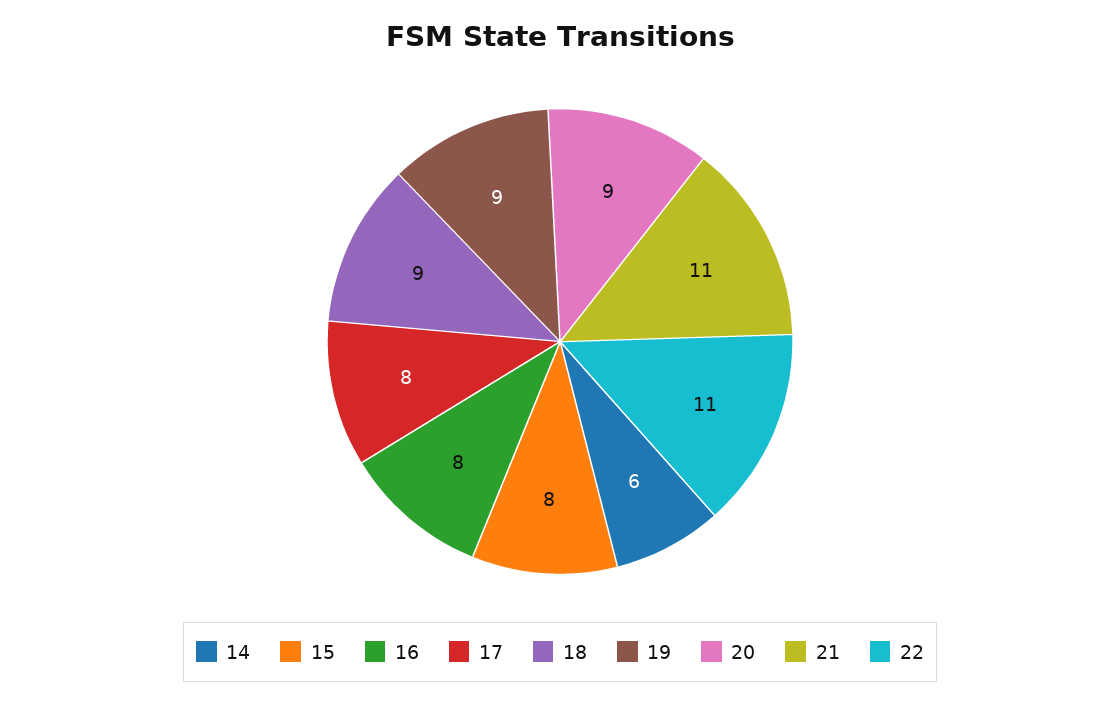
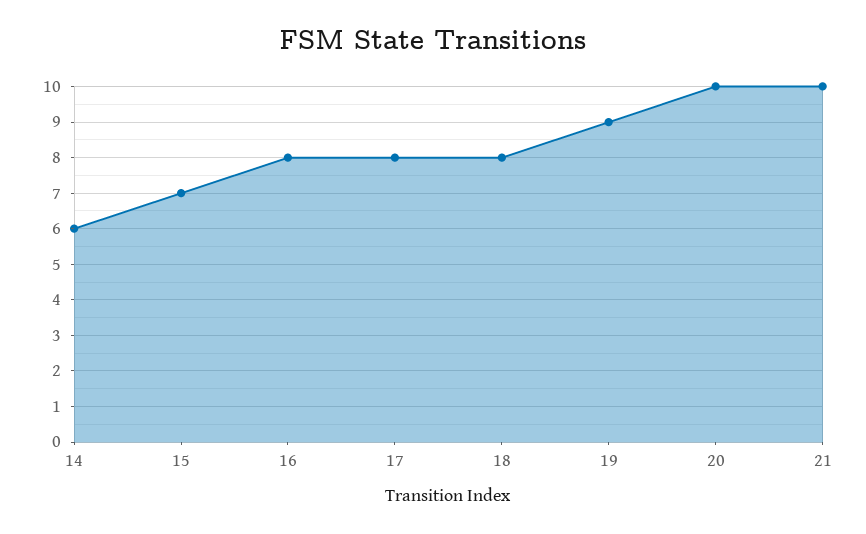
15: 8 -> 7
18: 9 -> 8
20: 9 -> 10
21: 11 -> 10
22: 11 -> none

